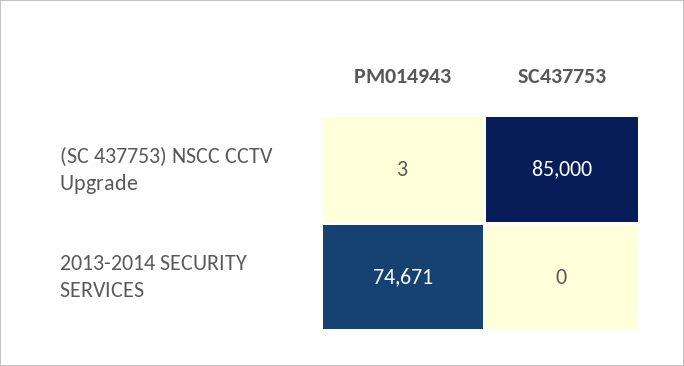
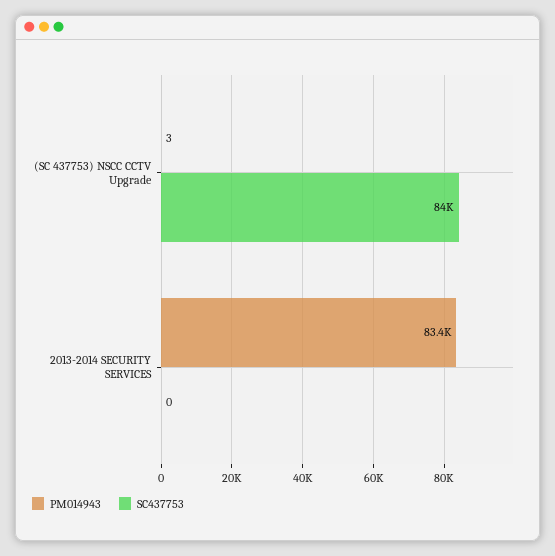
SC437753, (SC 437753) NSCC CCTV Upgrade: 85000 -> 84000
PM014943, 2013-2014 SECURITY SERVICES: 74671 -> 83400

